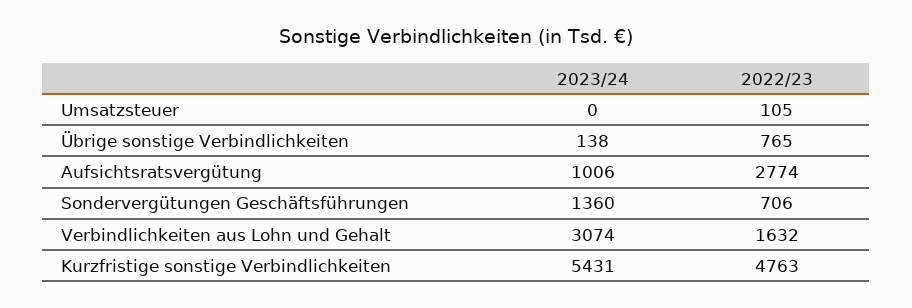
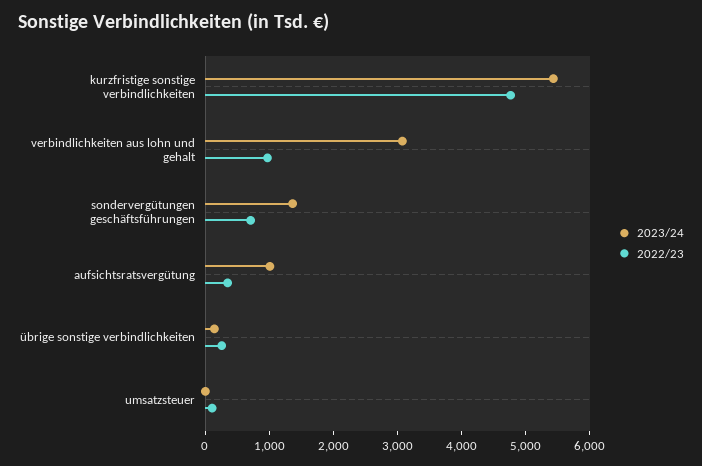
2022/23, Übrige sonstige Verbindlichkeiten: 765 -> 200
2022/23, Aufsichtsratsvergütung: 2774 -> 400
2022/23, Verbindlichkeiten aus Lohn und Gehalt: 1632 -> 1000

